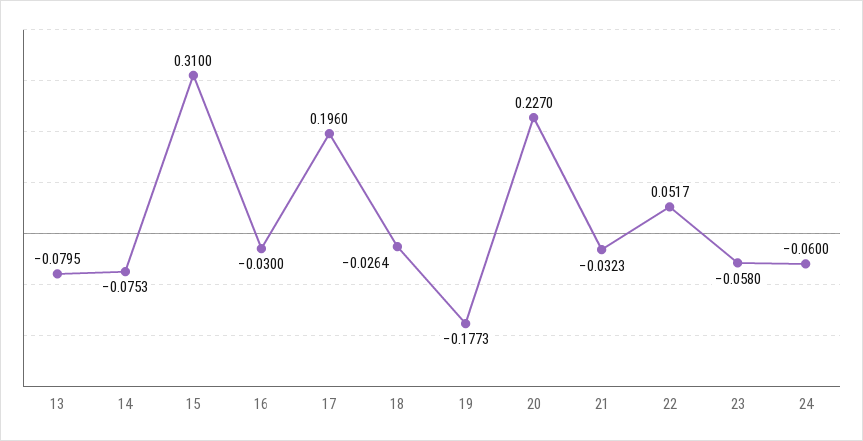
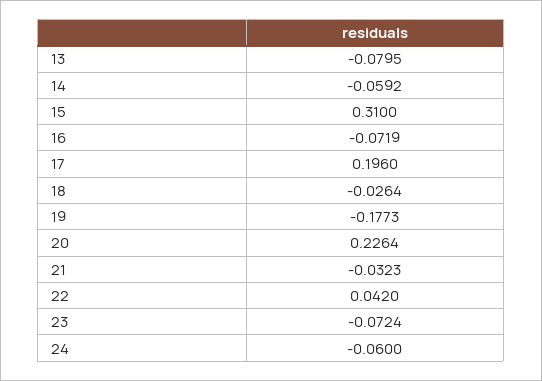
14: -0.0753 -> -0.0592
16: -0.03 -> -0.0719
20: 0.227 -> 0.2264
22: 0.0517 -> 0.042
23: -0.058 -> -0.0724

